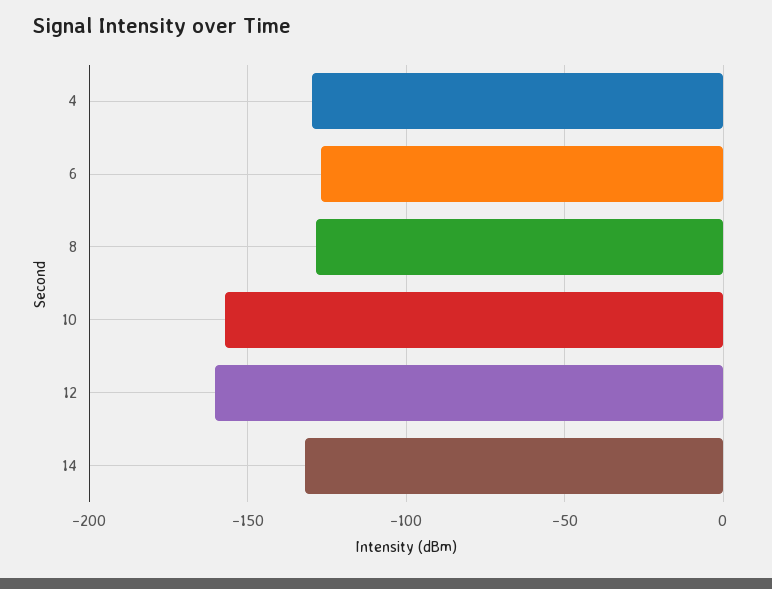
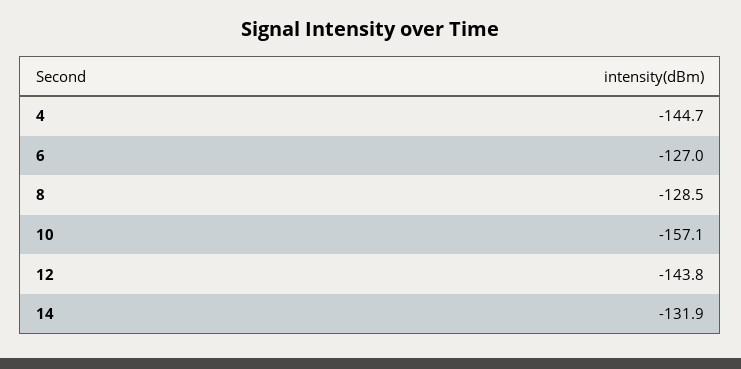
4: -130 -> -144.7
12: -160 -> -143.8

